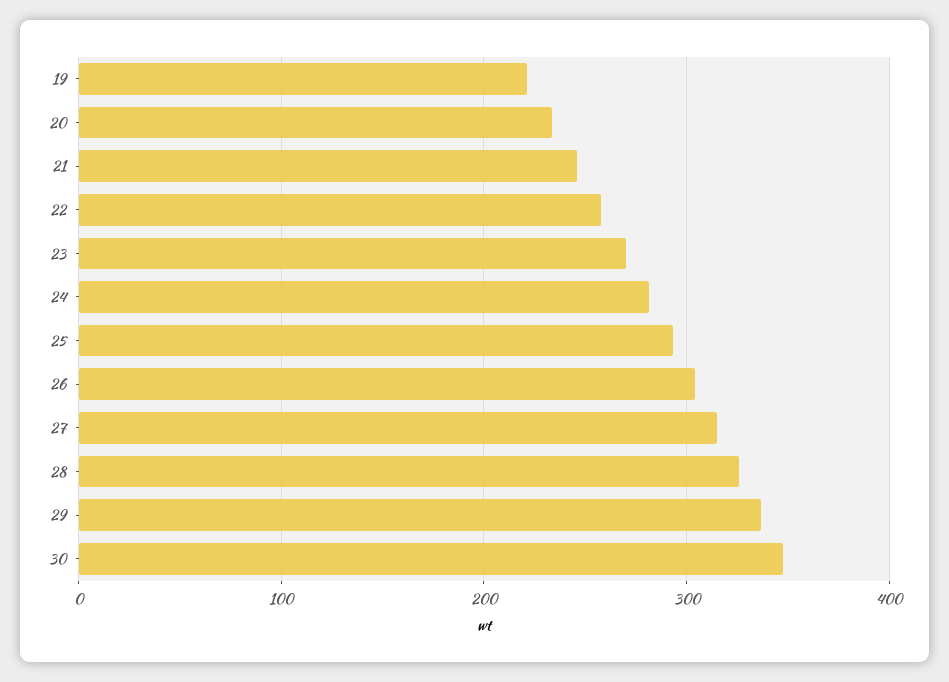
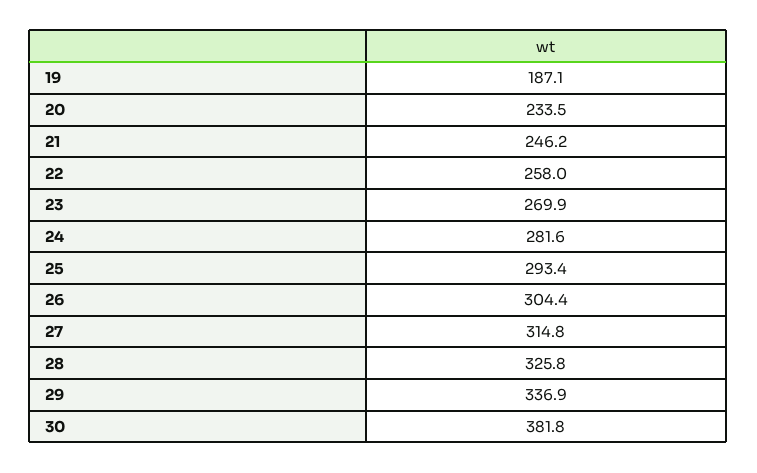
19: 220 -> 187.1
30: 350 -> 381.8

